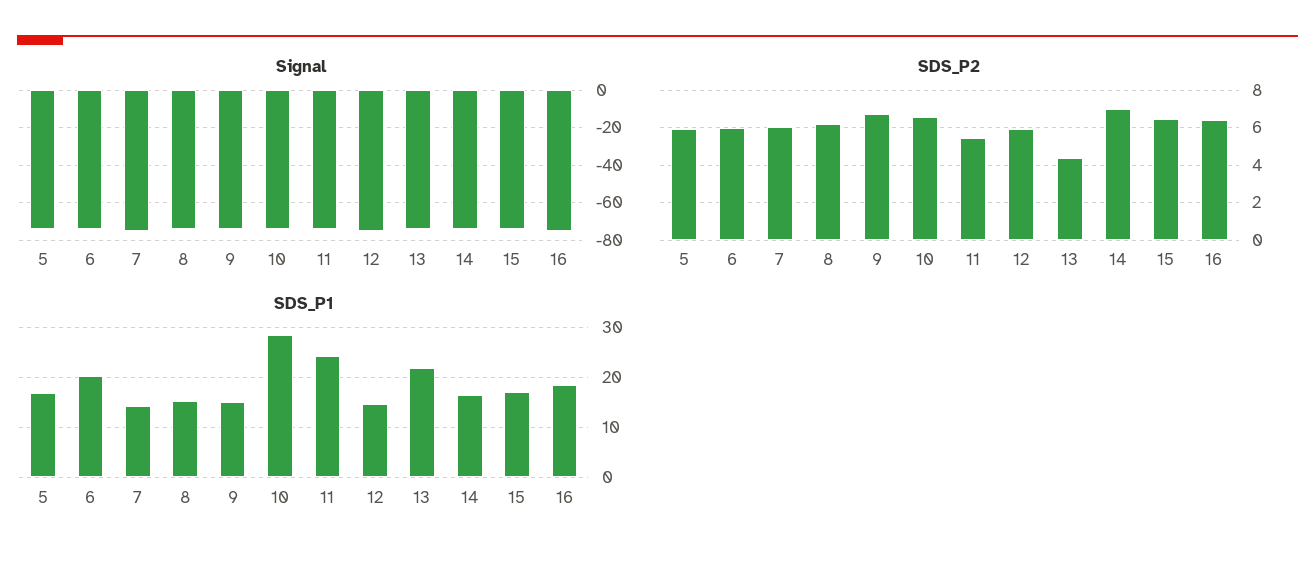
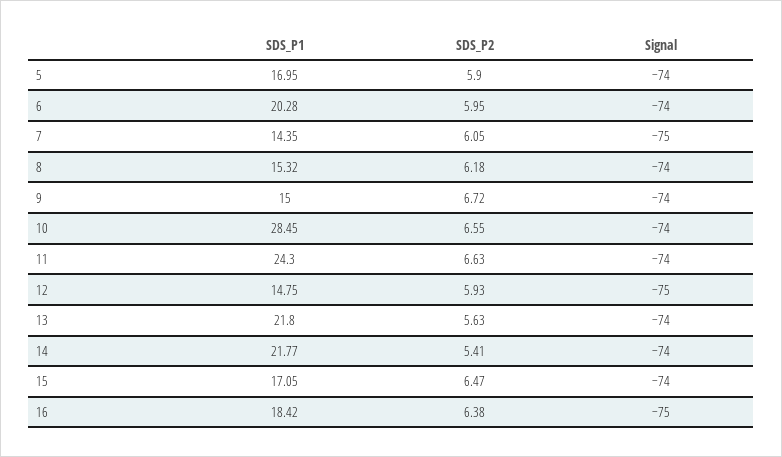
SDS_P2, 11: 5.5 -> 6.63
SDS_P2, 13: 4.5 -> 5.63
SDS_P2, 14: 7 -> 5.41
SDS_P1, 14: 16 -> 21.77

